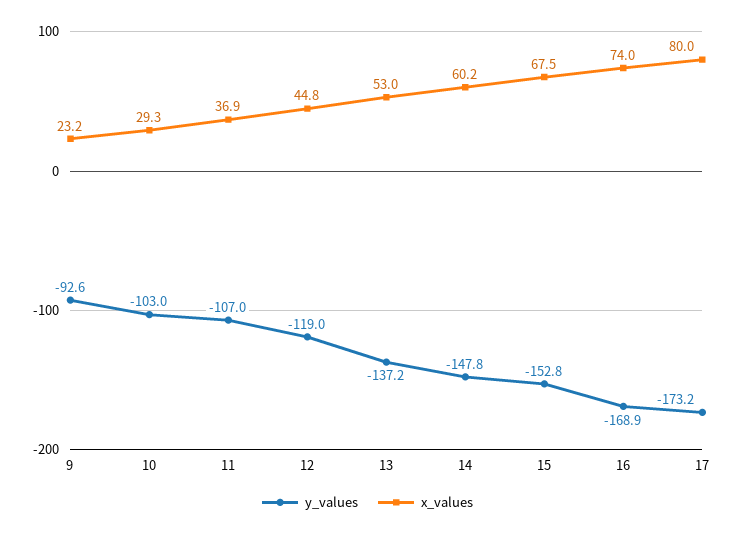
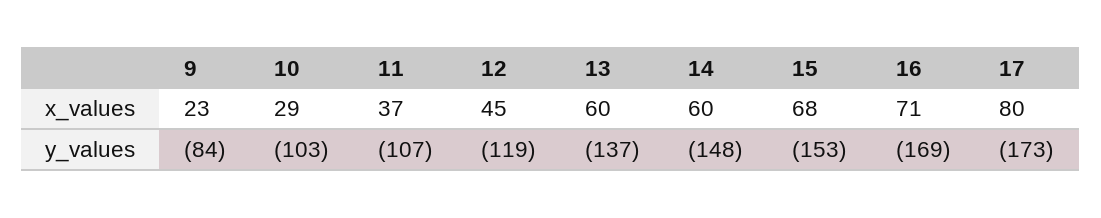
y_values, 9: -92.6 -> -84
x_values, 13: 53 -> 60
x_values, 16: 74 -> 71

